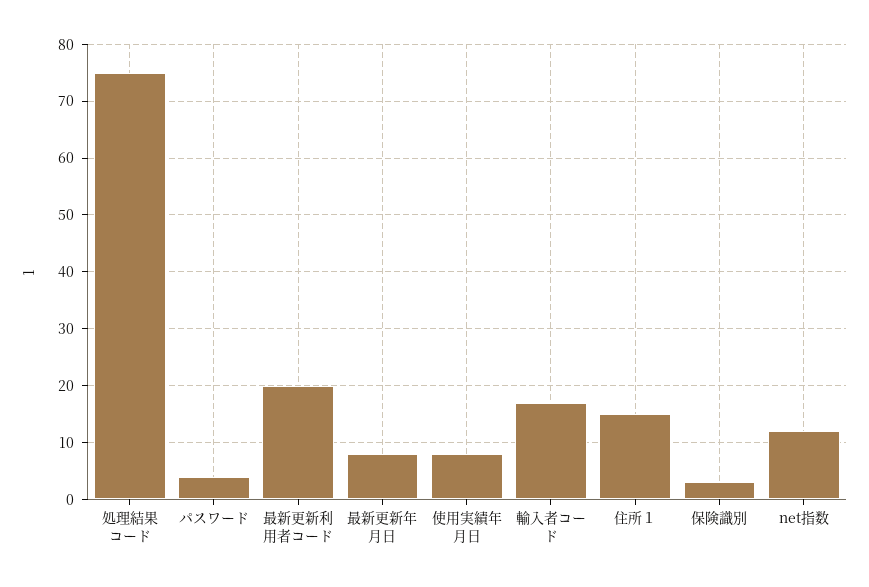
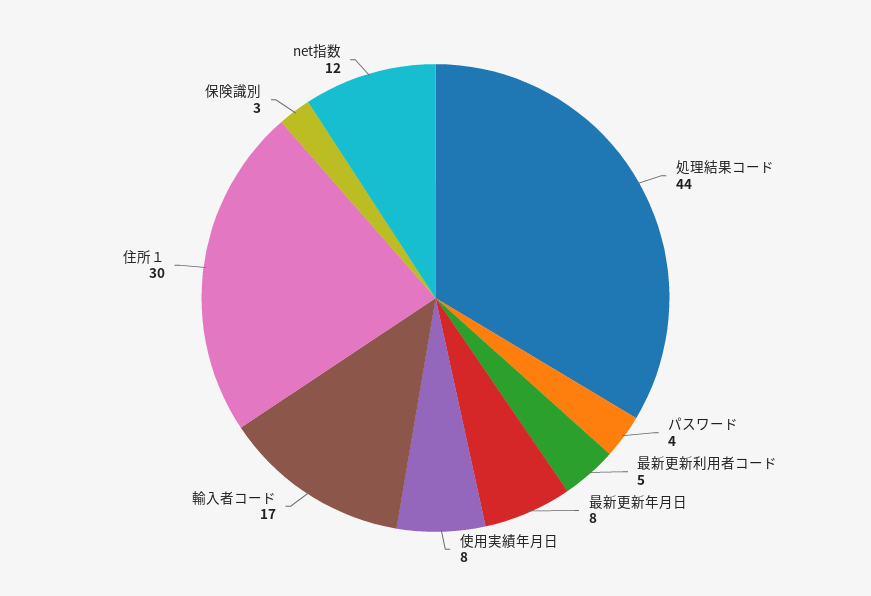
処理結果コード: 75 -> 44
最新更新利用者コード: 20 -> 5
住所１: 15 -> 30

